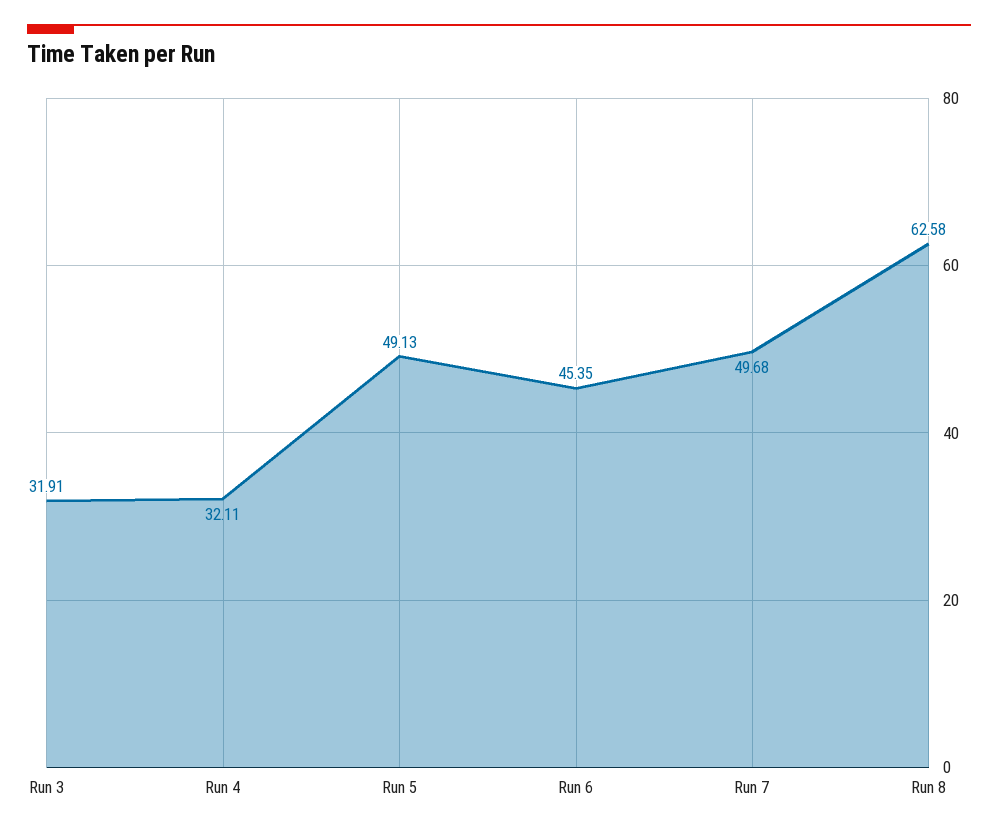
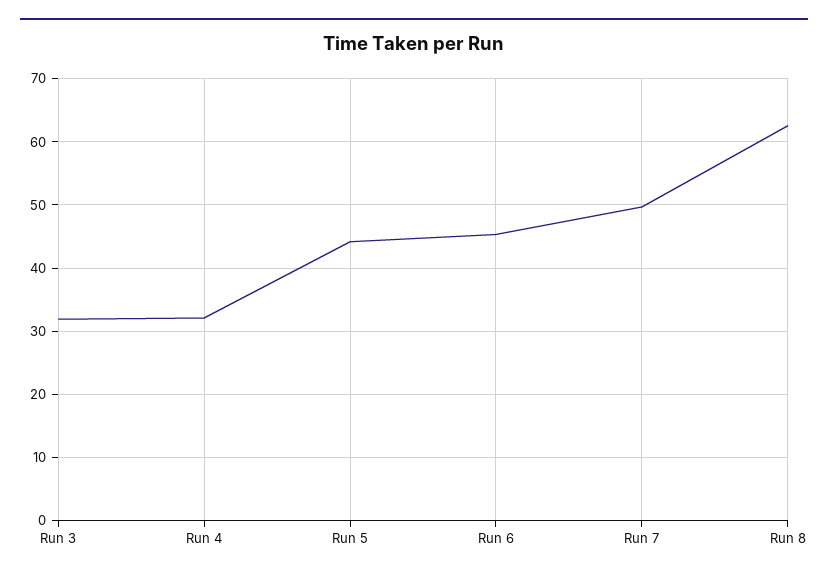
Run 5: 49.13 -> 44

